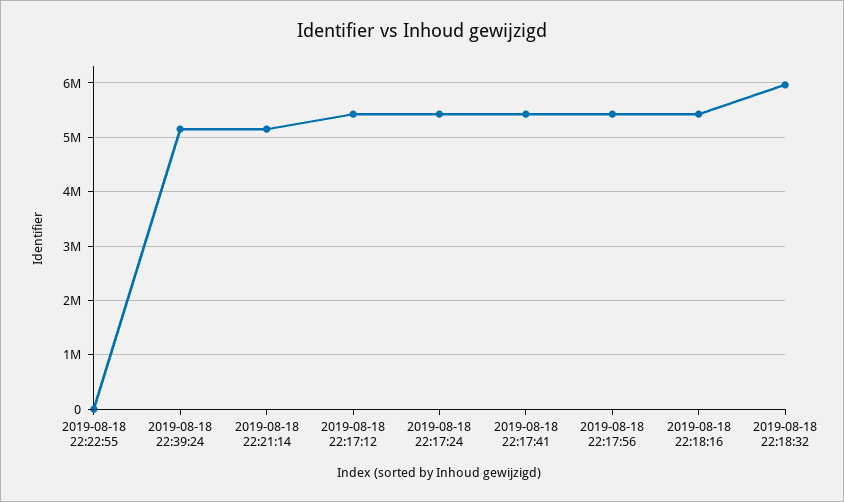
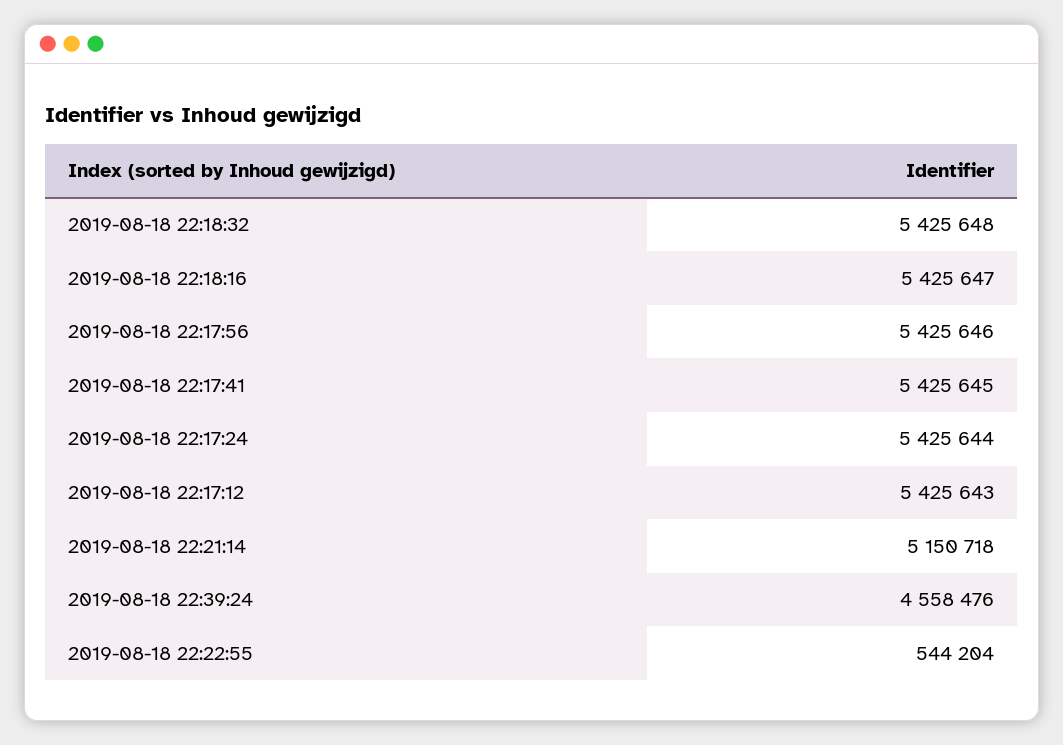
2019-08-18 22:22:55: 0 -> 544204
2019-08-18 22:39:24: 5200000 -> 4558476
2019-08-18 22:18:32: 6000000 -> 5425648

